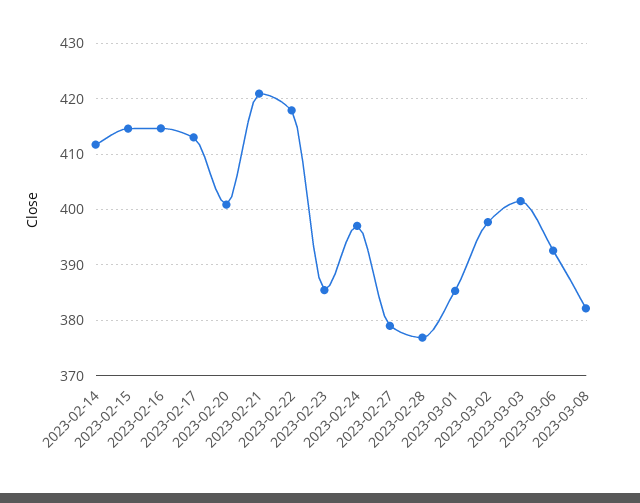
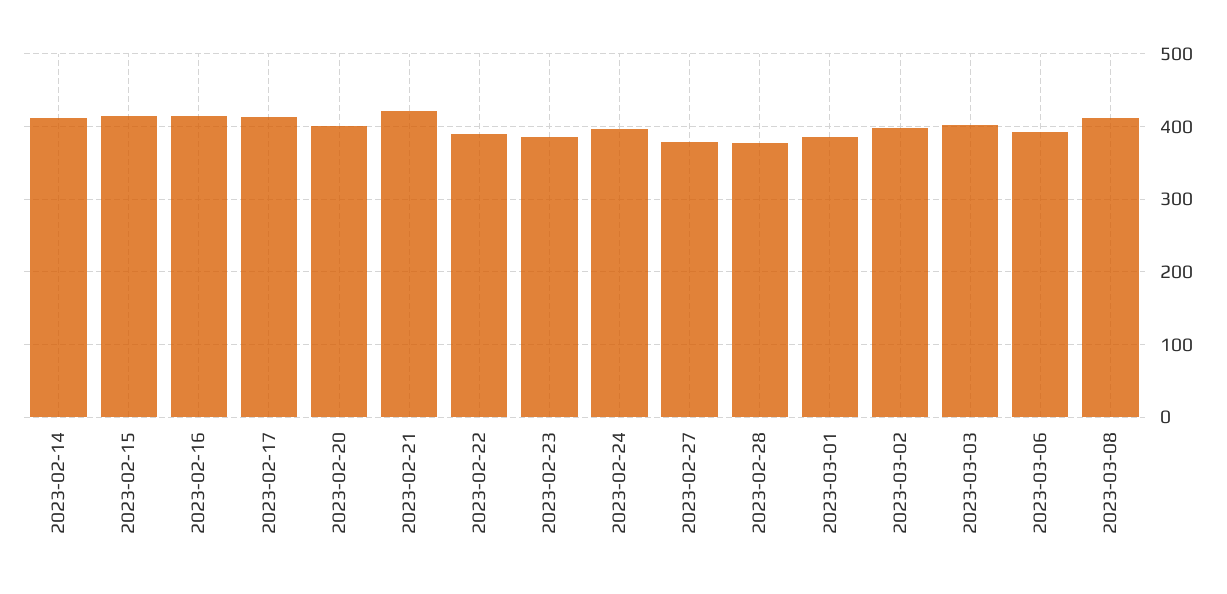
2023-02-22: 418 -> 390
2023-03-08: 382 -> 410

